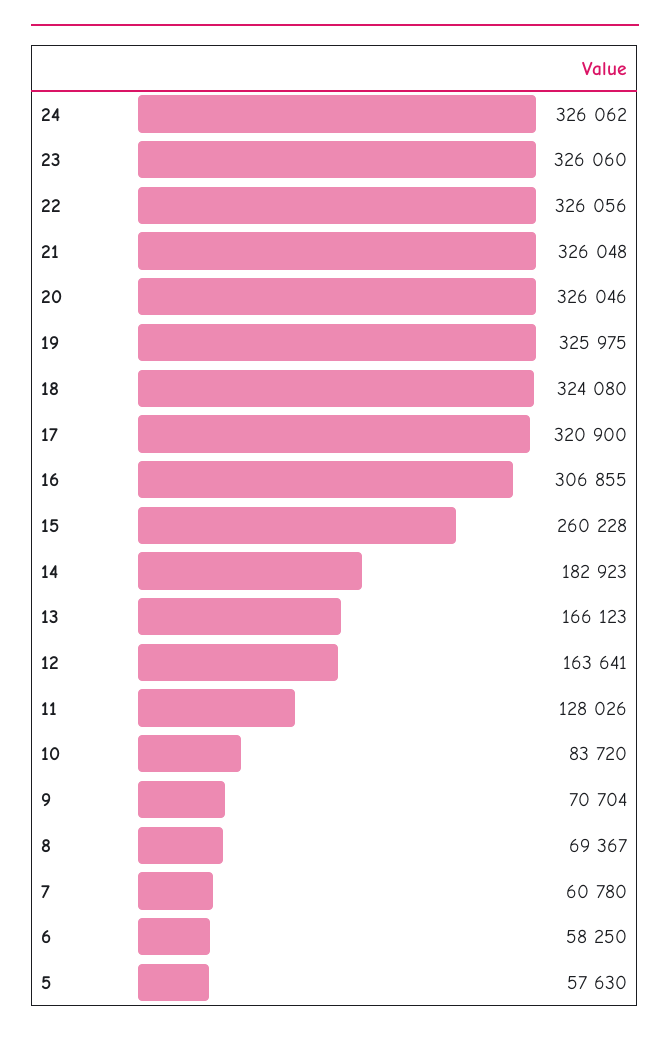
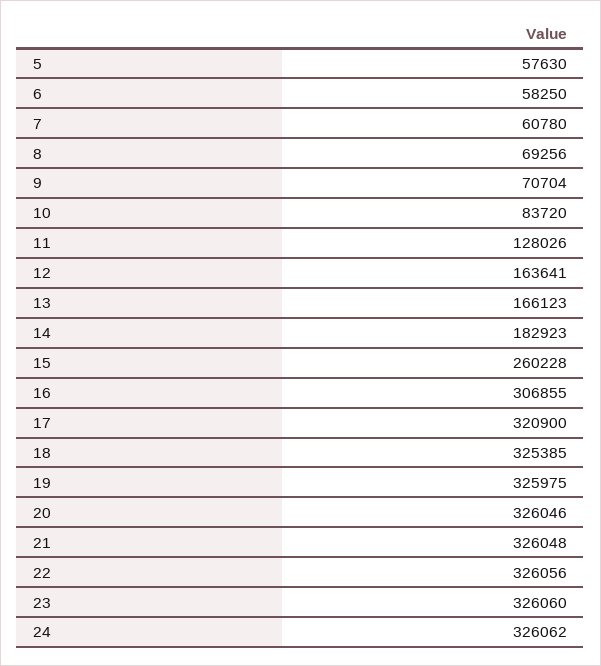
18: 324080 -> 325385
8: 69367 -> 69256

